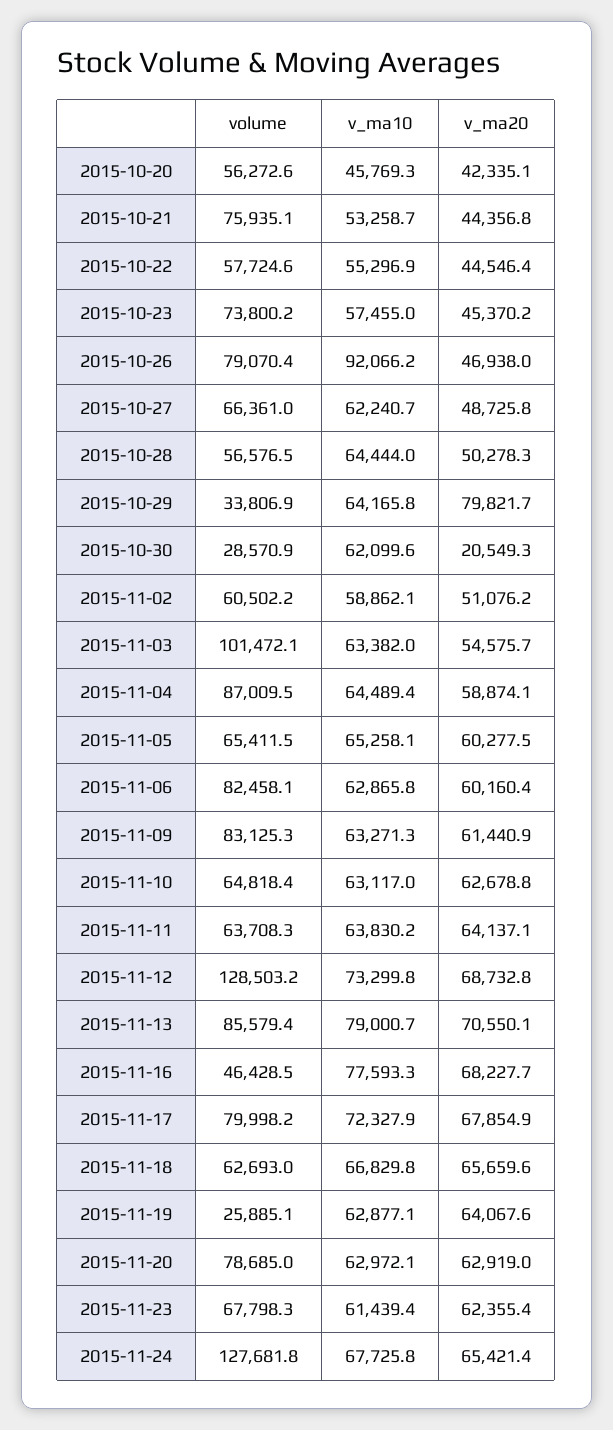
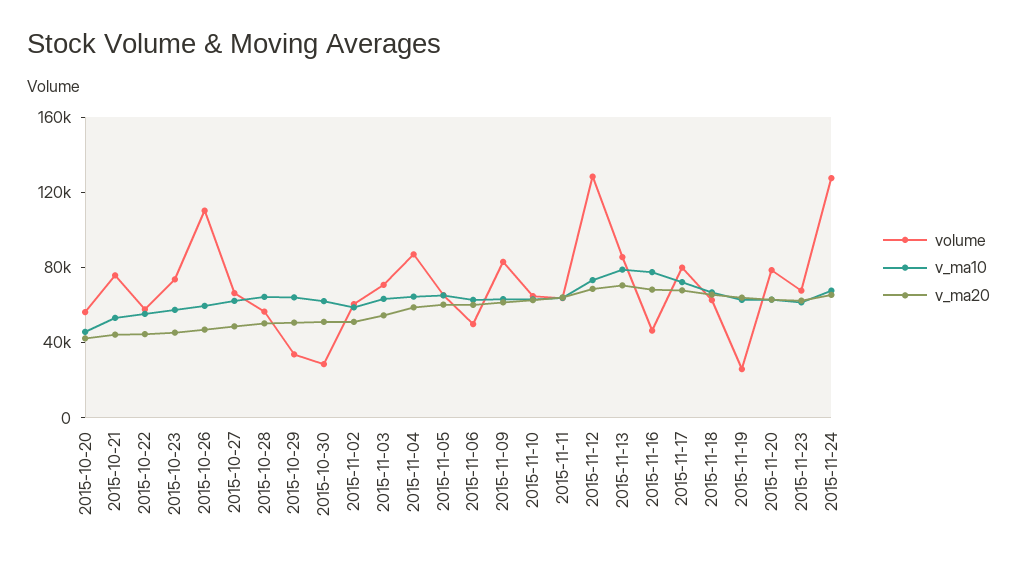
volume, 2015-10-26: 79070.4 -> 110000
v_ma10, 2015-10-26: 92066.2 -> 60000
v_ma20, 2015-10-29: 79821.7 -> 50000
v_ma20, 2015-10-30: 20549.3 -> 50000
volume, 2015-11-03: 101472.1 -> 70000
volume, 2015-11-06: 82458.1 -> 50000

